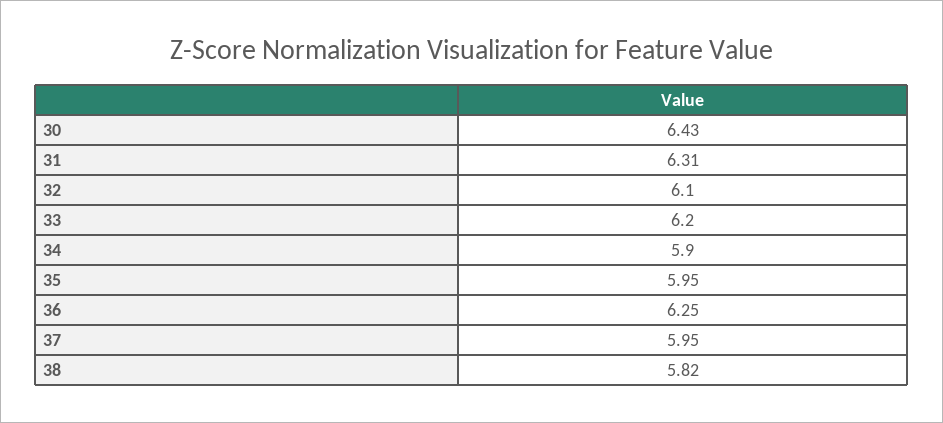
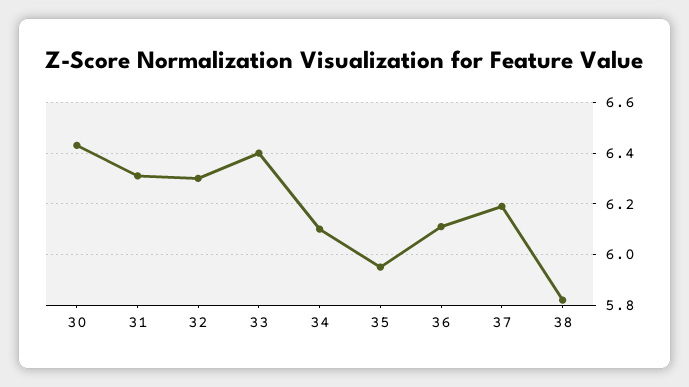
32: 6.1 -> 6.3
33: 6.2 -> 6.4
34: 5.9 -> 6.1
36: 6.25 -> 6.1
37: 5.95 -> 6.2

